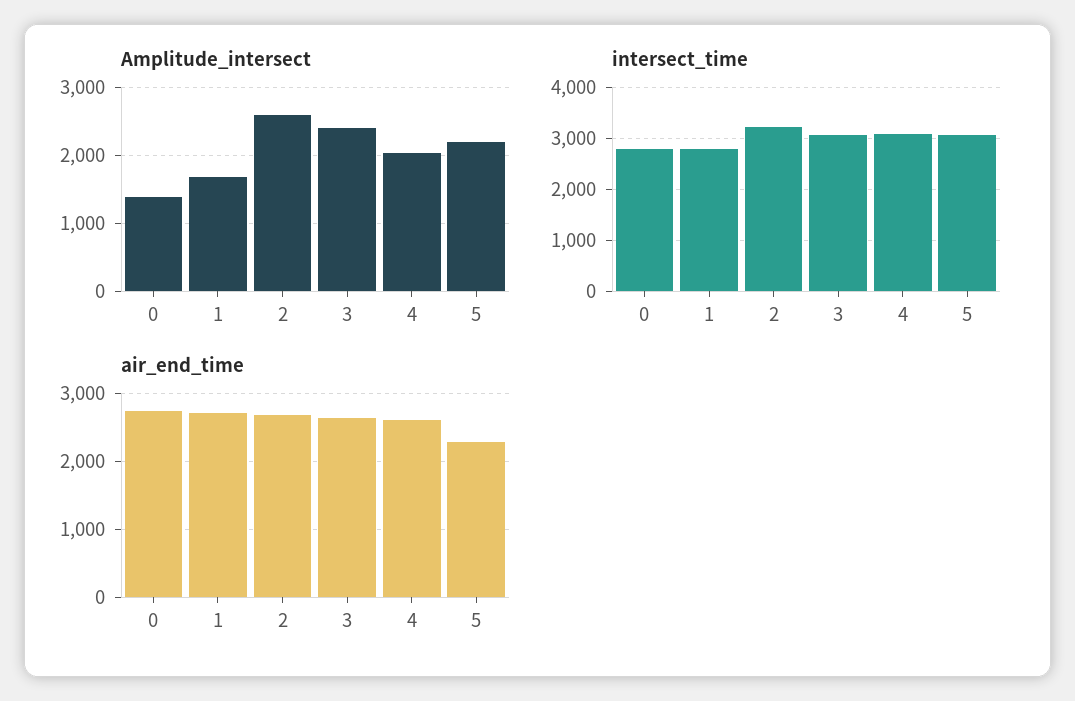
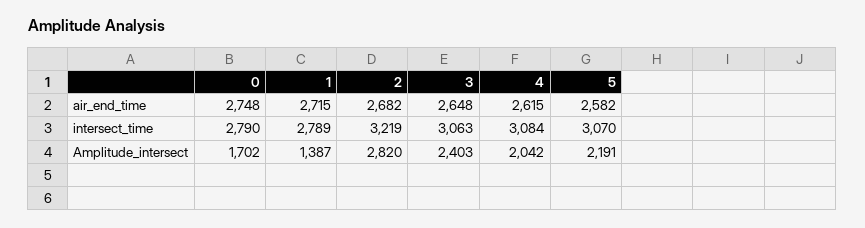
Amplitude_intersect, 0: 1400 -> 1702
Amplitude_intersect, 1: 1700 -> 1387
Amplitude_intersect, 2: 2600 -> 2820
air_end_time, 5: 2300 -> 2582

